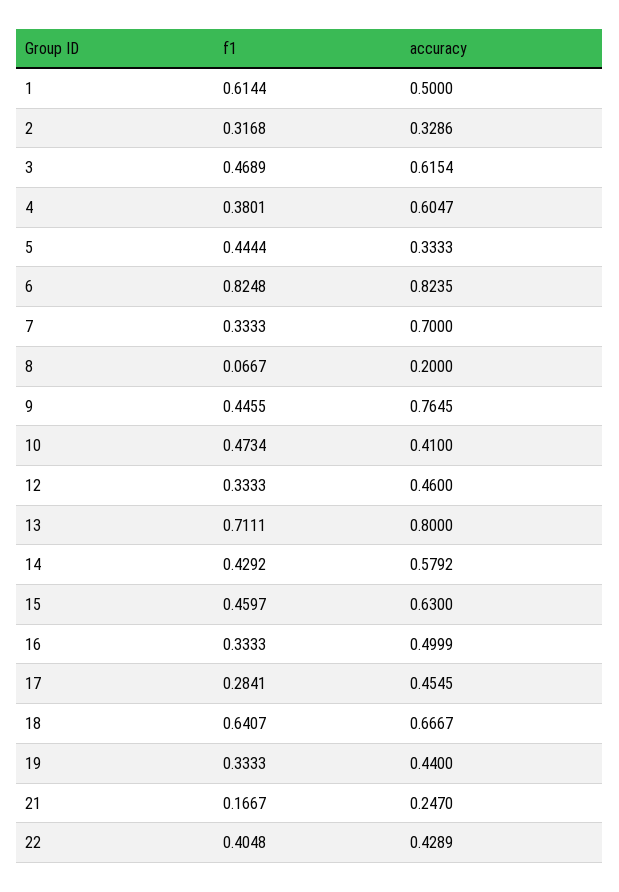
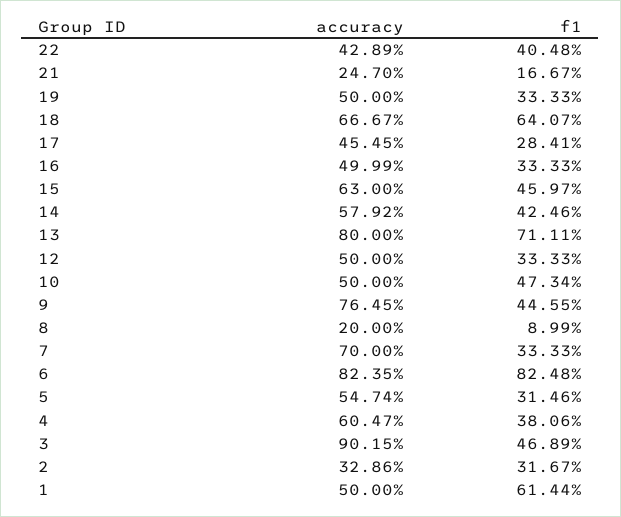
f1, 2: 0.3168 -> 0.3167
accuracy, 3: 0.6154 -> 0.9015
f1, 4: 0.3801 -> 0.3806
f1, 5: 0.4444 -> 0.3146
accuracy, 5: 0.3333 -> 0.5474
f1, 8: 0.0667 -> 0.0899
accuracy, 10: 0.41 -> 0.5
accuracy, 12: 0.46 -> 0.5
f1, 14: 0.4292 -> 0.4246
accuracy, 19: 0.44 -> 0.5

